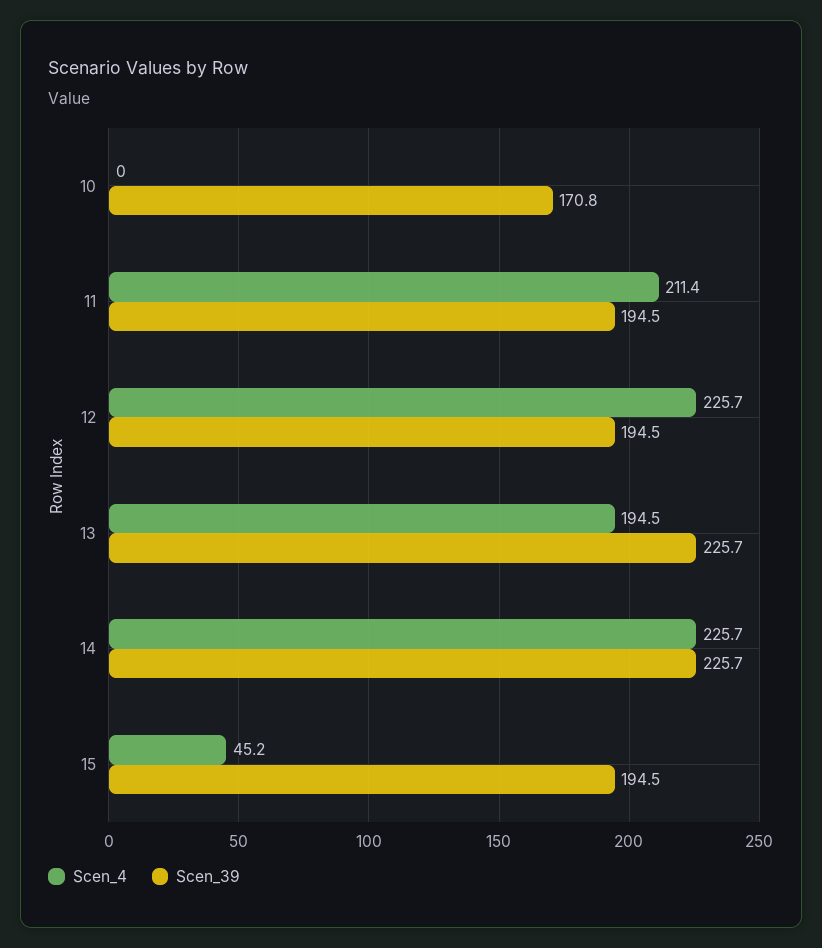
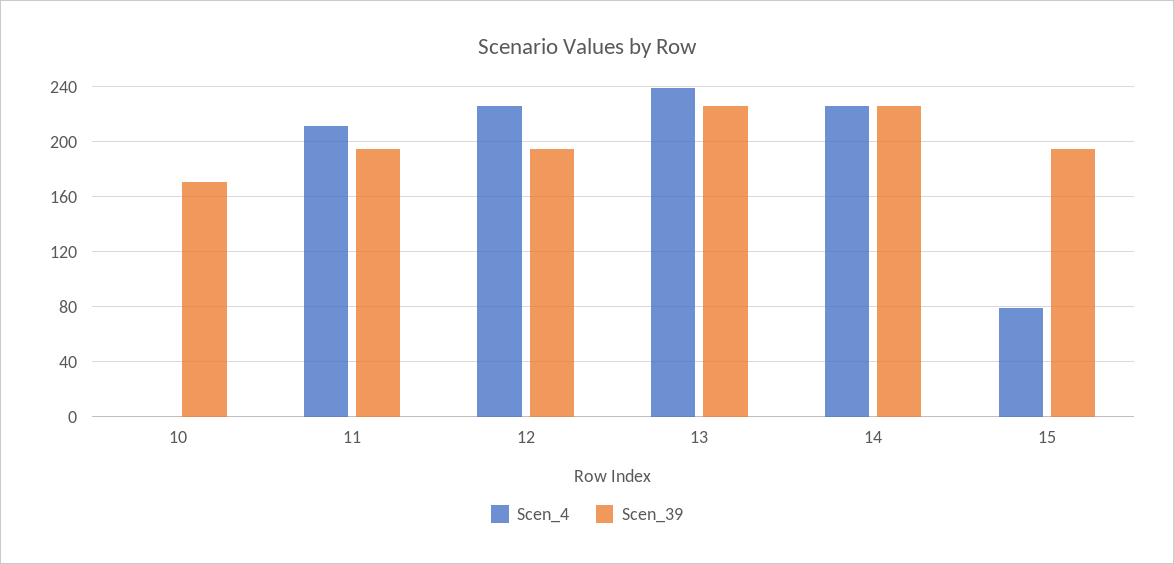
Scen_4, 13: 194.5 -> 240
Scen_4, 15: 45.2 -> 80

